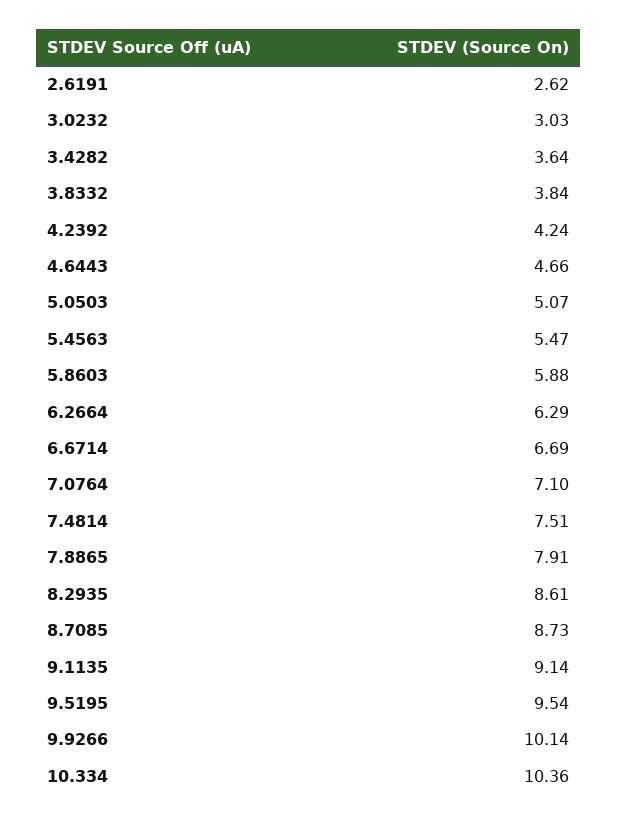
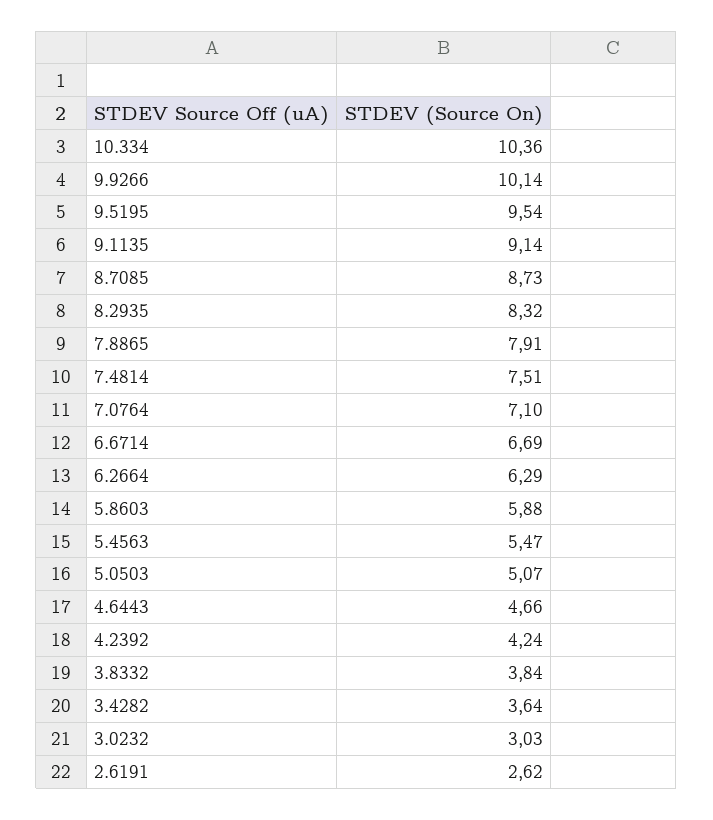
8.2935: 8.61 -> 8.32

